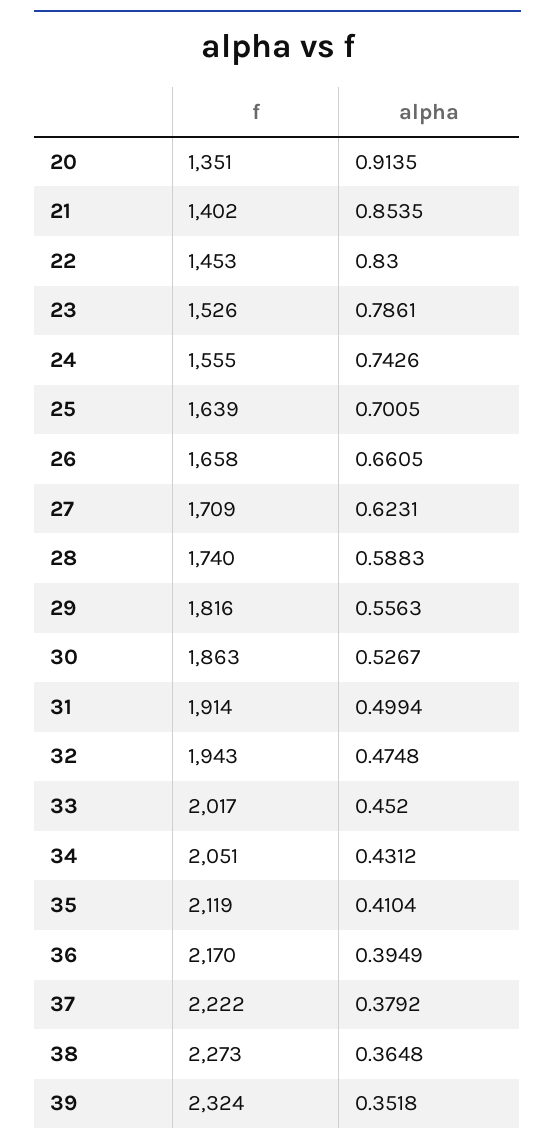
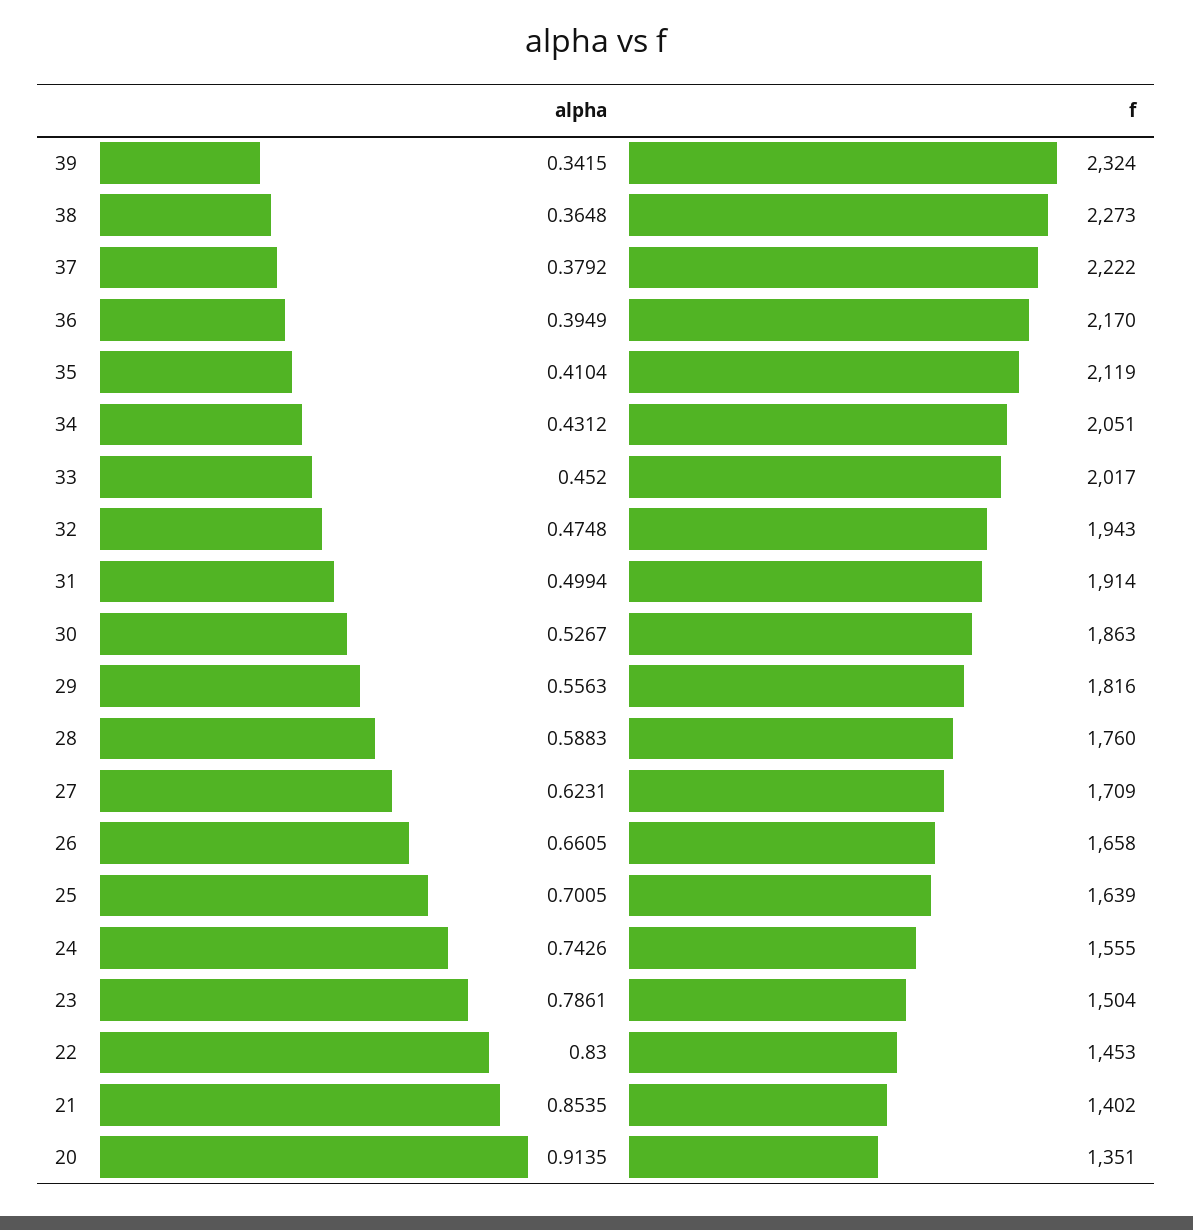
f, 23: 1526 -> 1504
f, 28: 1740 -> 1760
alpha, 39: 0.3518 -> 0.3415

